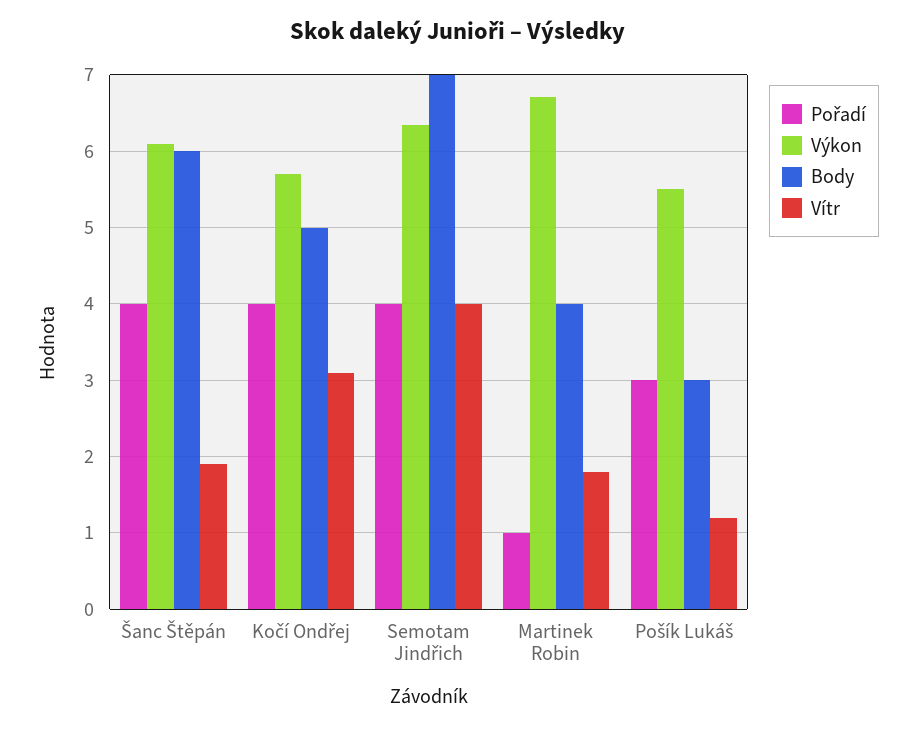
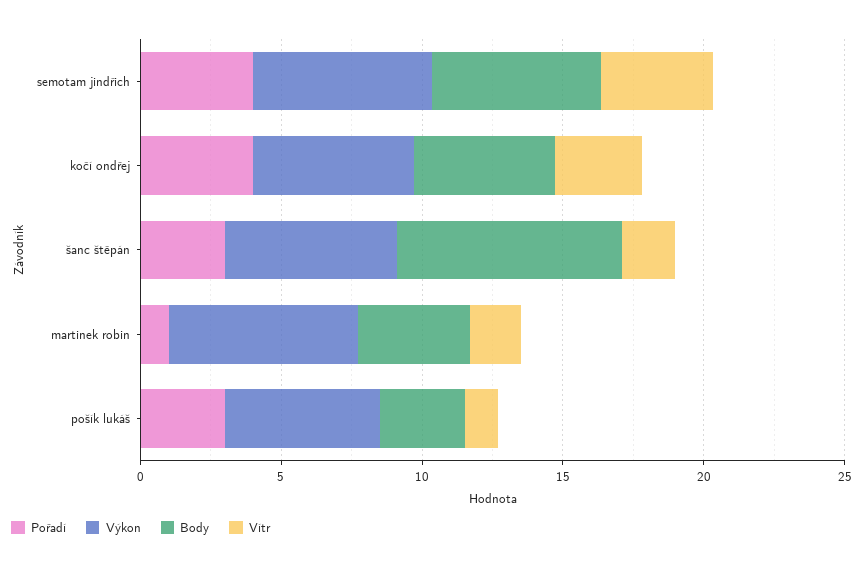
Pořadí, Šanc Štěpán: 4 -> 3
Body, Šanc Štěpán: 6 -> 8
Body, Semotam Jindřich: 7 -> 6

